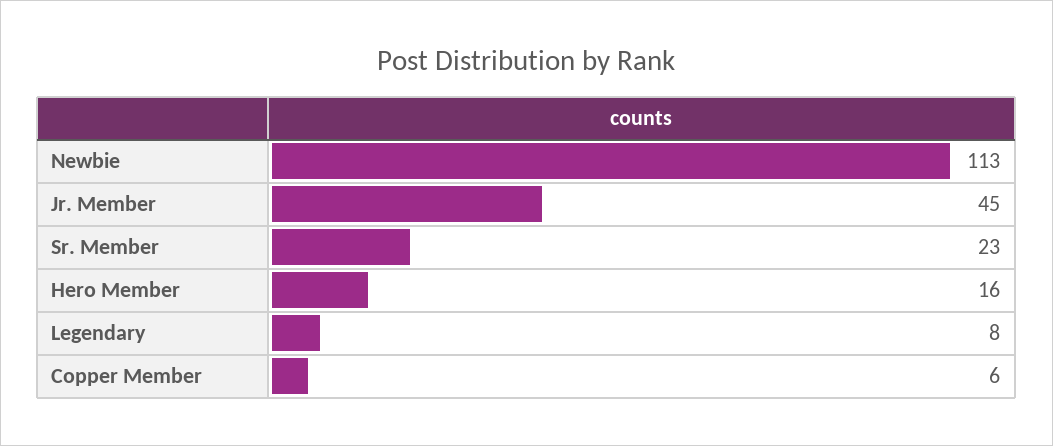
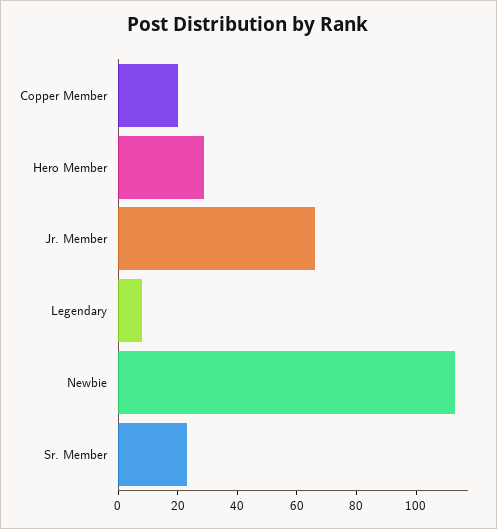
Jr. Member: 45 -> 65
Hero Member: 16 -> 30
Copper Member: 6 -> 20

